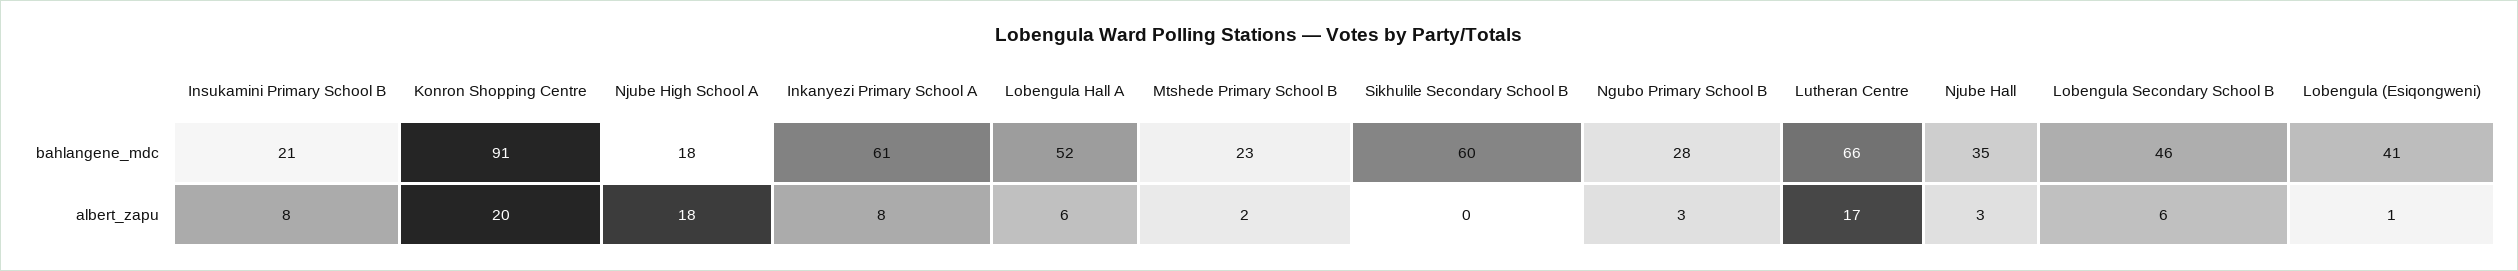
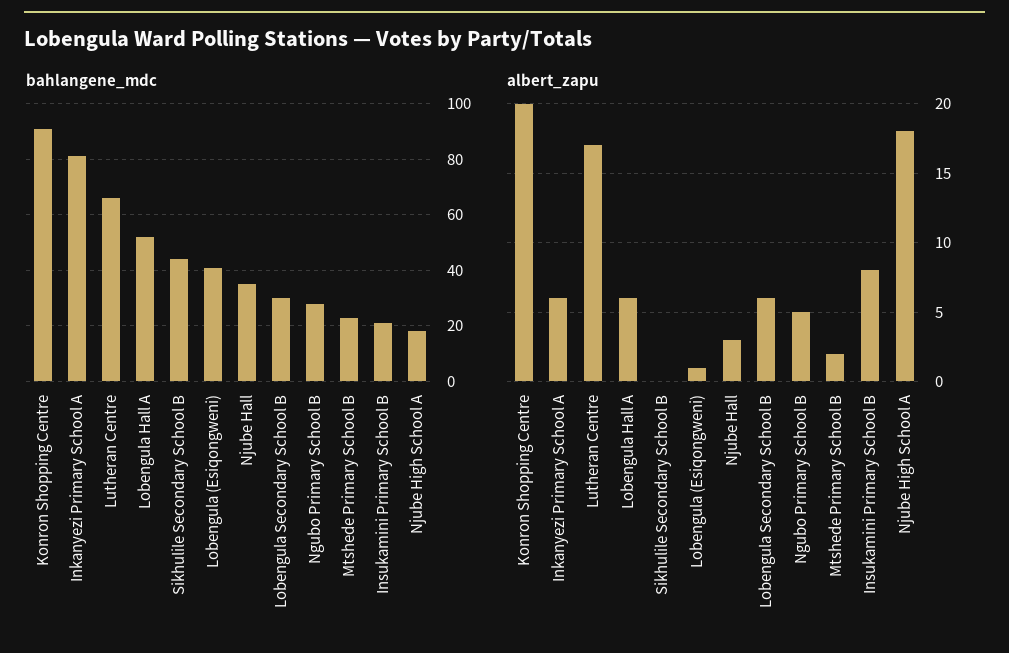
bahlangene_mdc, Inkanyezi Primary School A: 61 -> 80
bahlangene_mdc, Sikhulile Secondary School B: 60 -> 45
bahlangene_mdc, Lobengula Secondary School B: 46 -> 30
albert_zapu, Inkanyezi Primary School A: 8 -> 6
albert_zapu, Ngubo Primary School B: 3 -> 5

